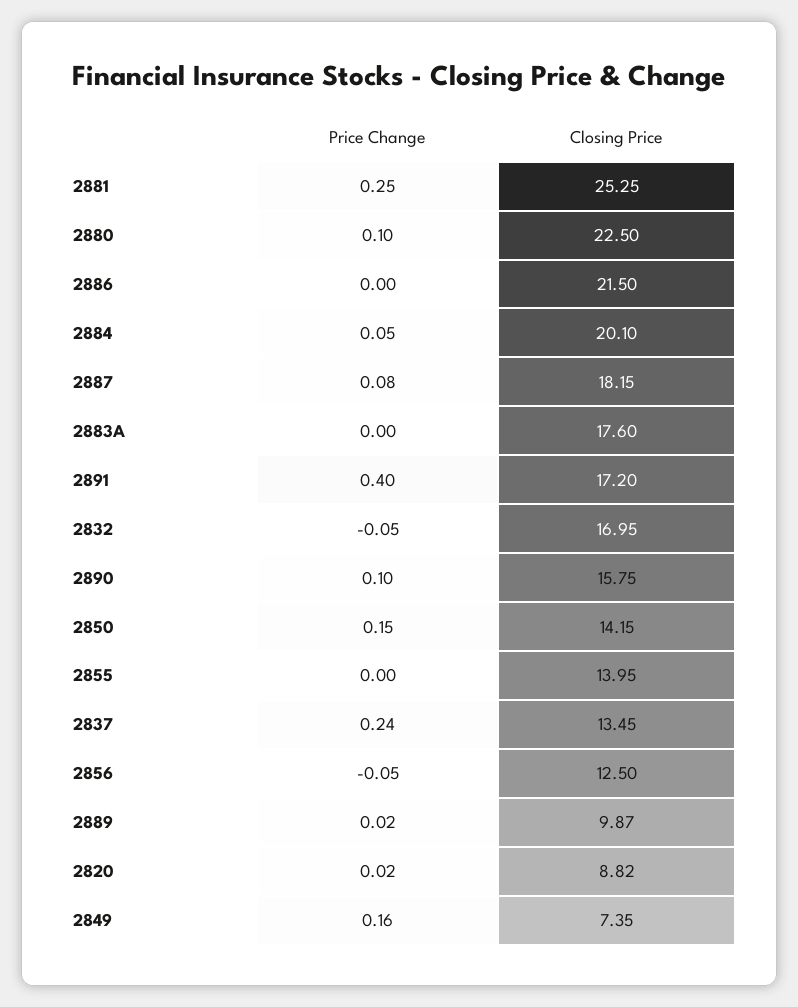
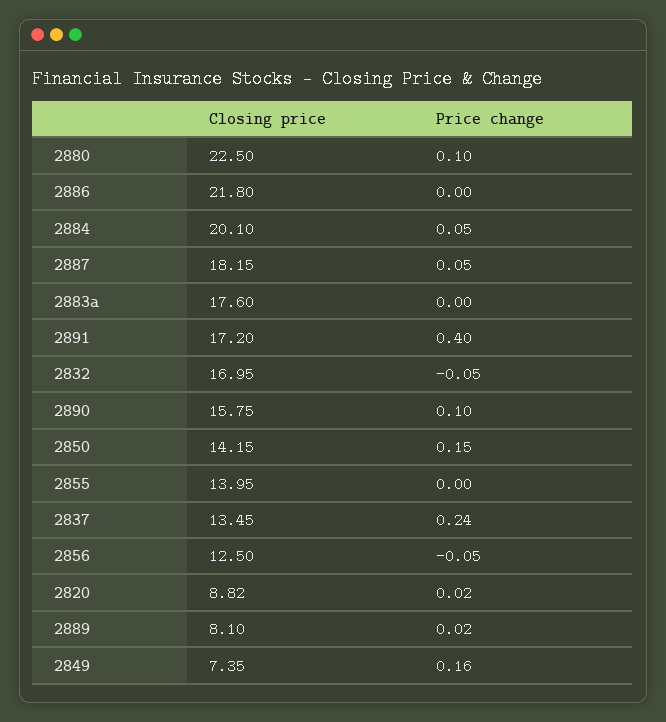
Price Change, 2881: 0.25 -> none
Closing Price, 2881: 25.25 -> none
Closing Price, 2886: 21.5 -> 21.8
Price Change, 2887: 0.08 -> 0.05
Closing Price, 2889: 9.87 -> 8.1

